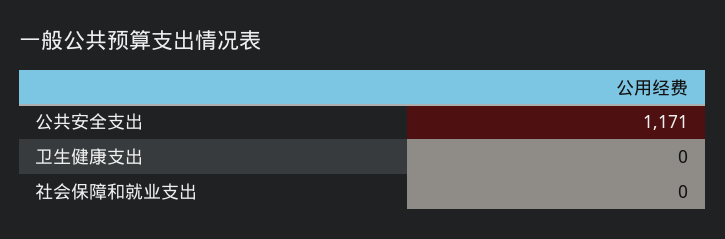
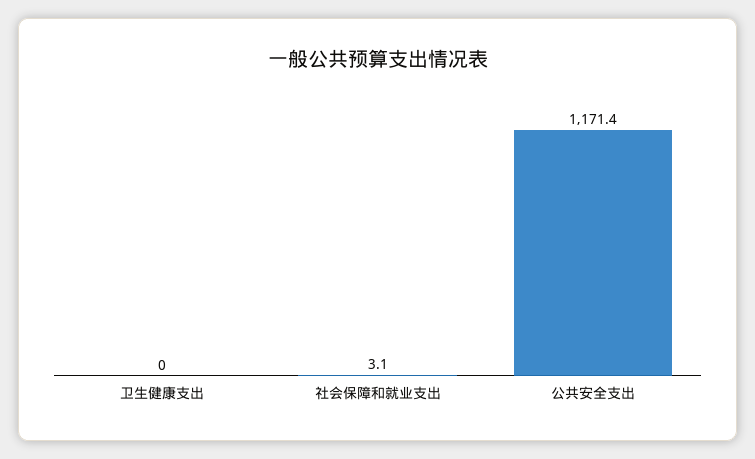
社会保障和就业支出: 0 -> 3.1

